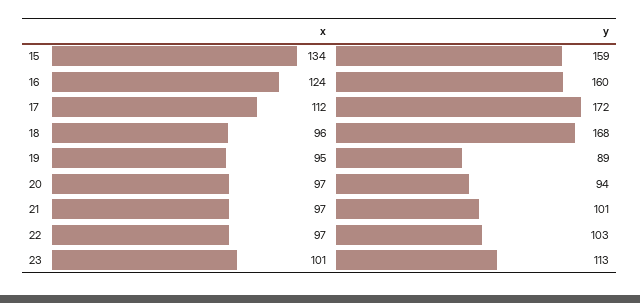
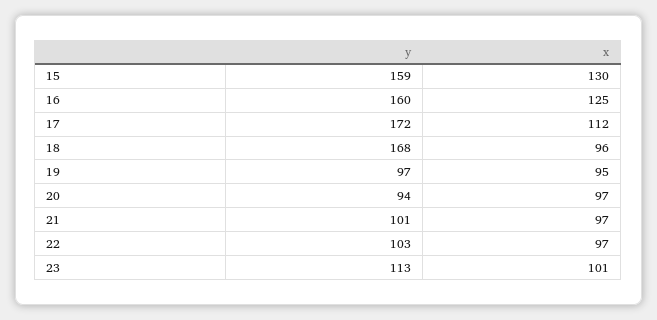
x, 15: 134 -> 130
x, 16: 124 -> 125
y, 19: 89 -> 97

